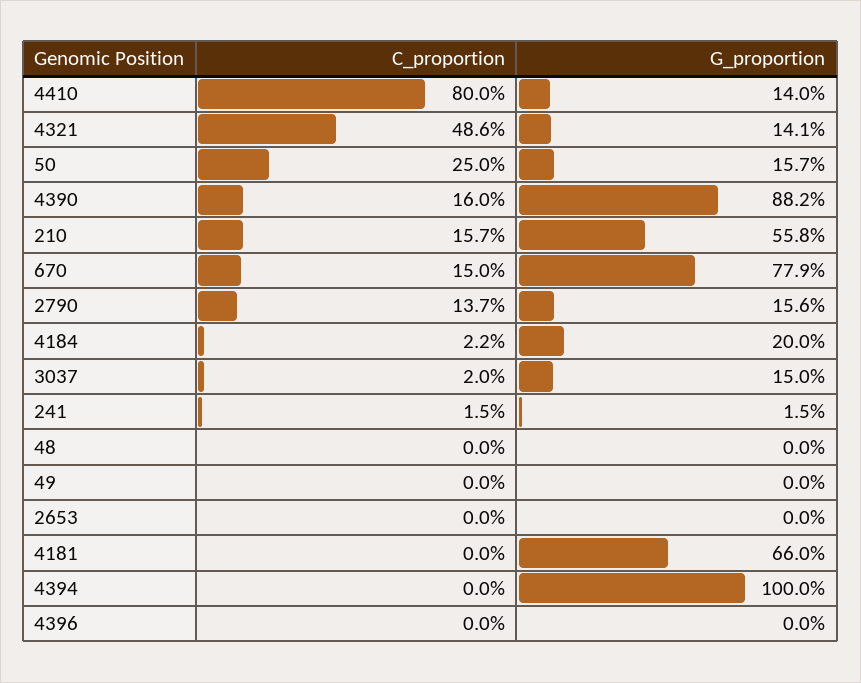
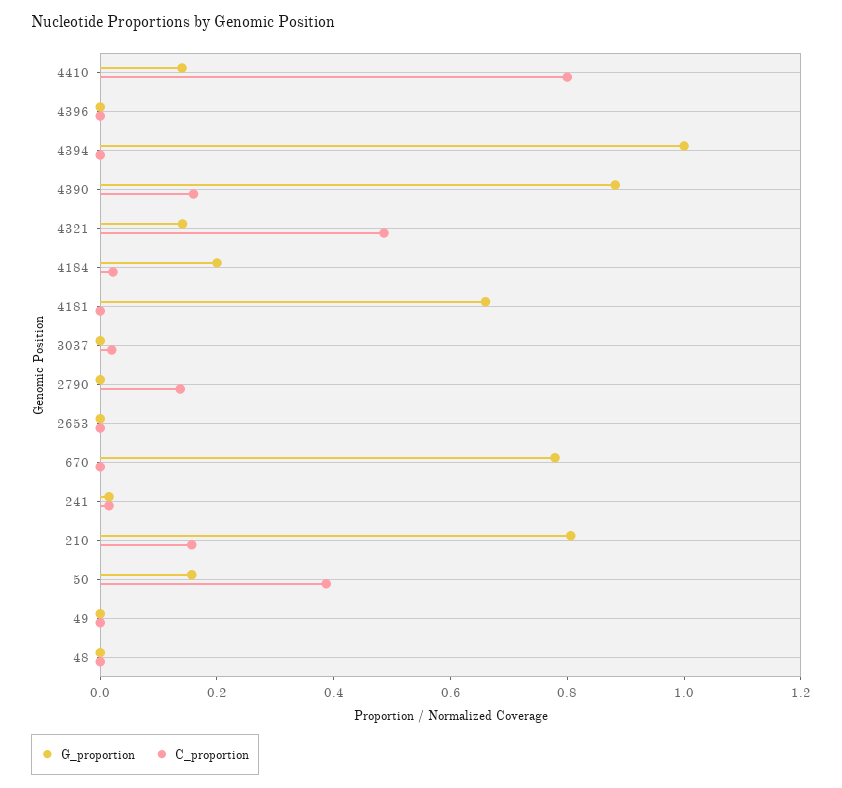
C_proportion, 50: 0.25 -> 0.4
G_proportion, 210: 0.558 -> 0.8
C_proportion, 670: 0.15 -> 0
G_proportion, 2790: 0.156 -> 0
G_proportion, 3037: 0.15 -> 0

